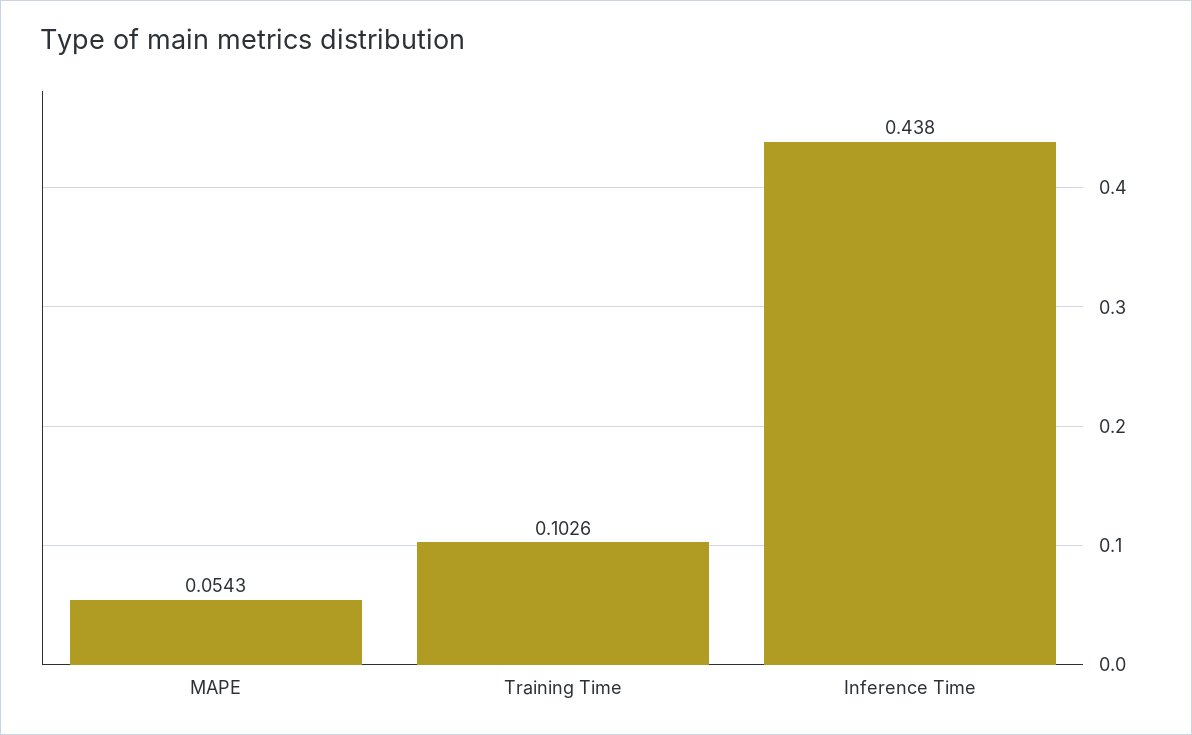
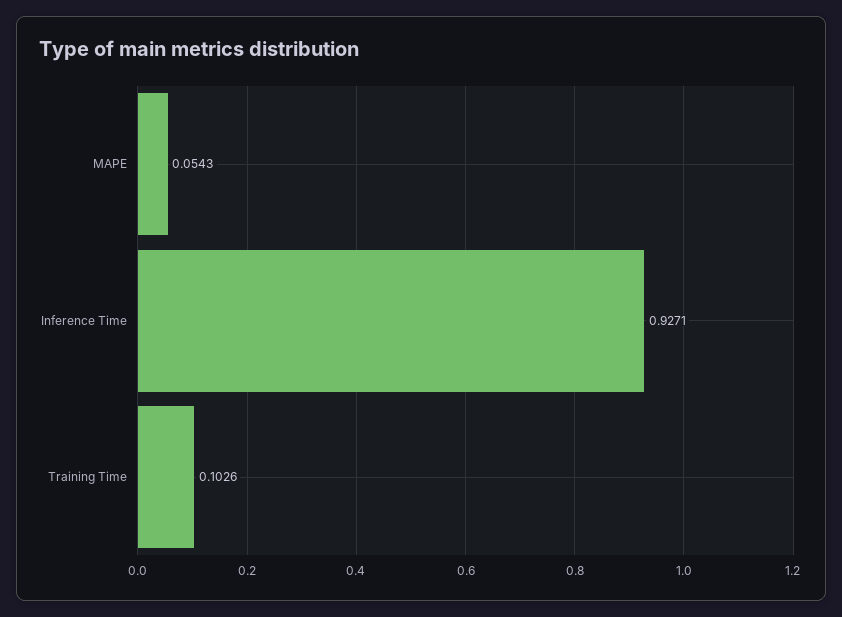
Inference Time: 0.438 -> 0.9271

